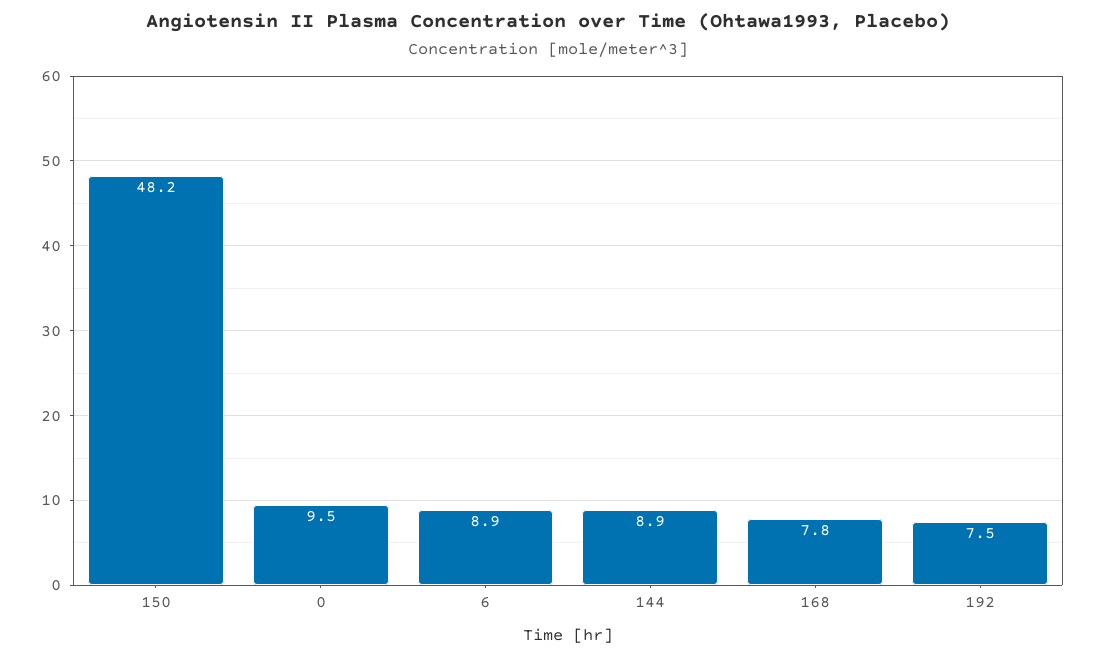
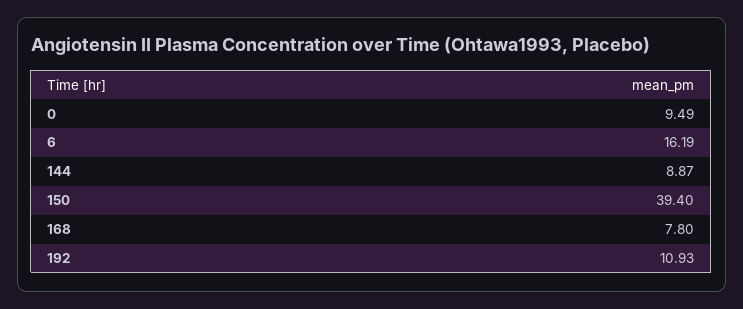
150: 48.2 -> 39.4
6: 8.9 -> 16.19
192: 7.5 -> 10.93

